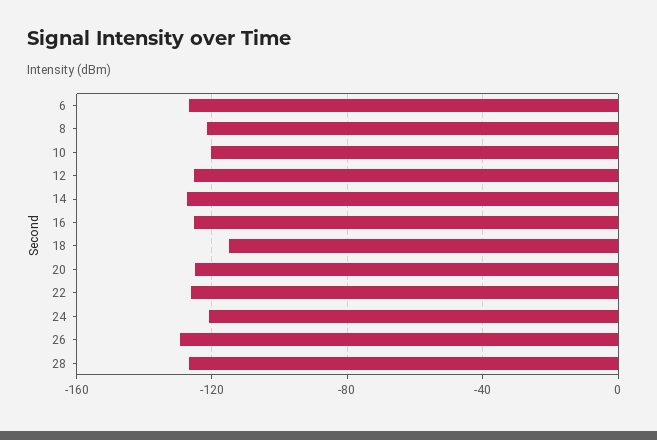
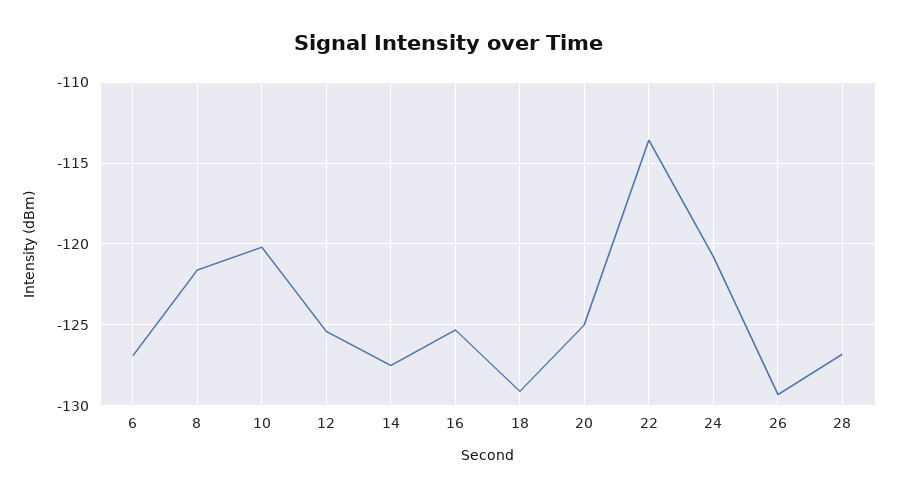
18: -115 -> -129
22: -125 -> -113.5

